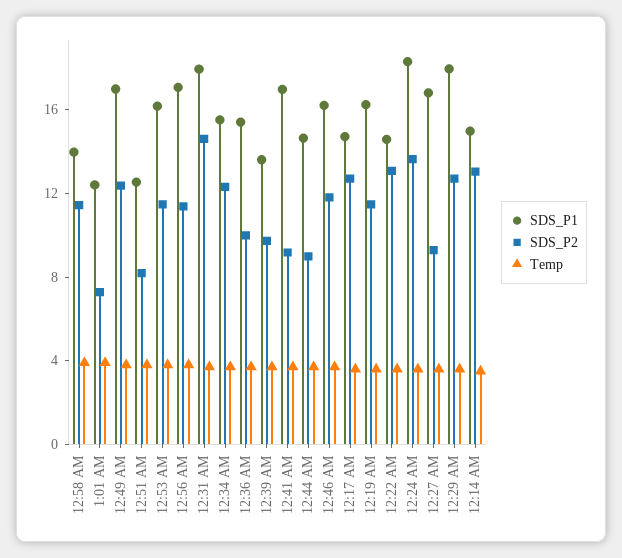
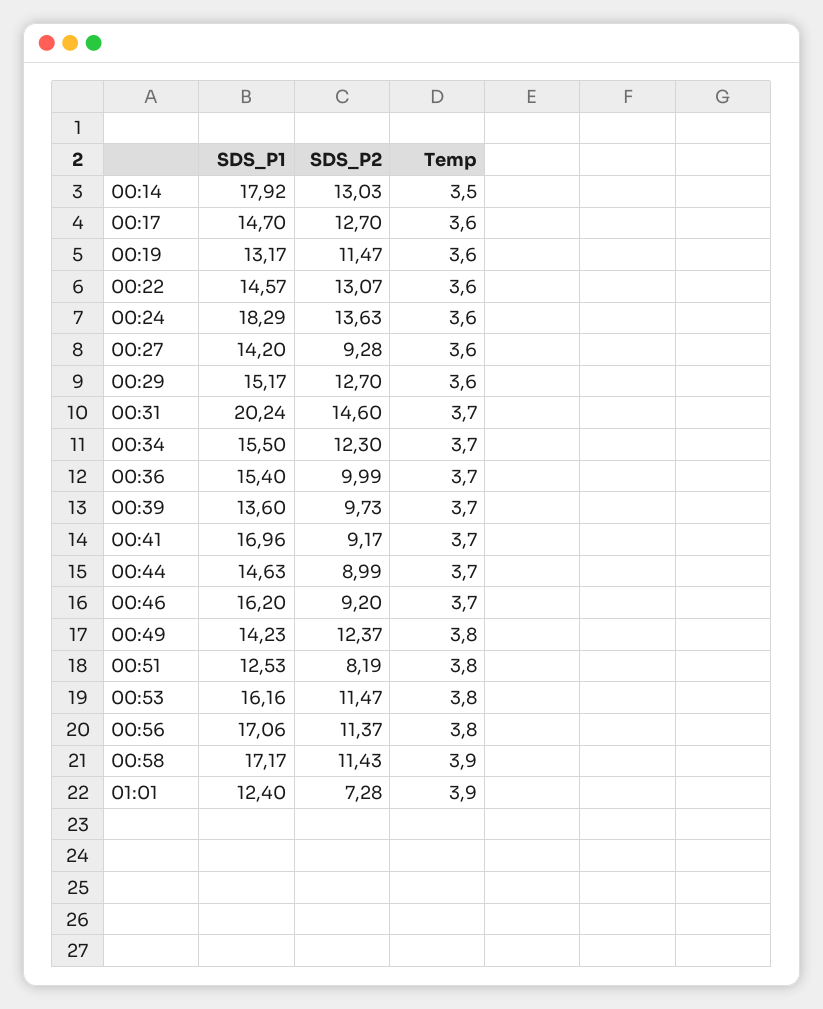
SDS_P1, 12:58 AM: 14 -> 17.17
SDS_P1, 12:49 AM: 17 -> 14.23
SDS_P1, 12:31 AM: 18 -> 20.24
SDS_P2, 12:46 AM: 12 -> 9.2
SDS_P1, 12:19 AM: 16 -> 13.17
SDS_P1, 12:27 AM: 17 -> 14.2
SDS_P1, 12:29 AM: 18 -> 15.17
SDS_P1, 12:14 AM: 15 -> 17.92

